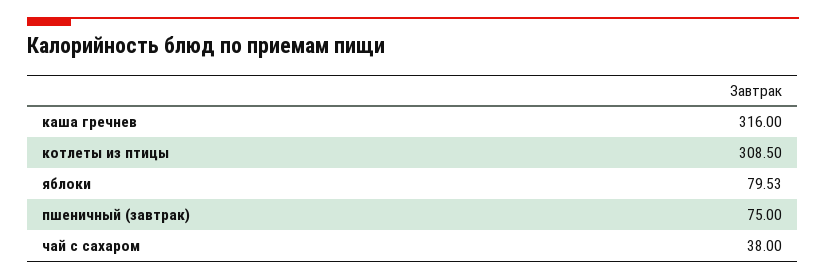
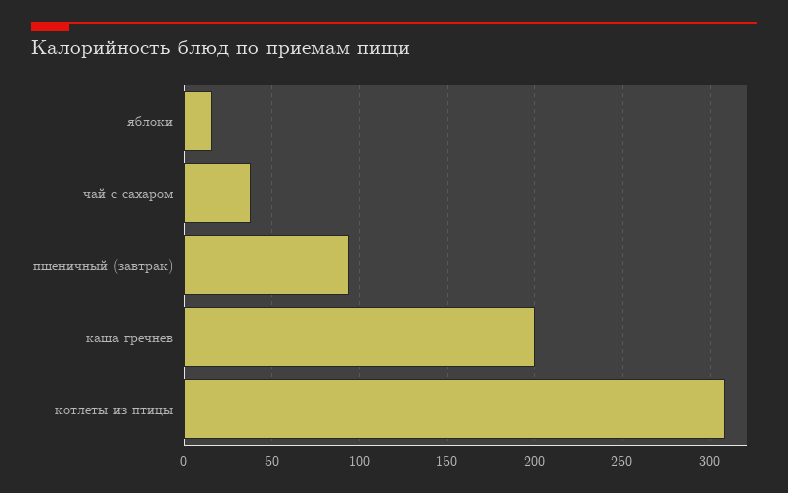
каша гречнев: 316 -> 200
яблоки: 79.53 -> 15
пшеничный (завтрак): 75 -> 95

